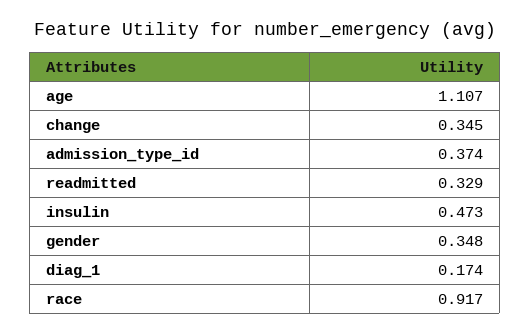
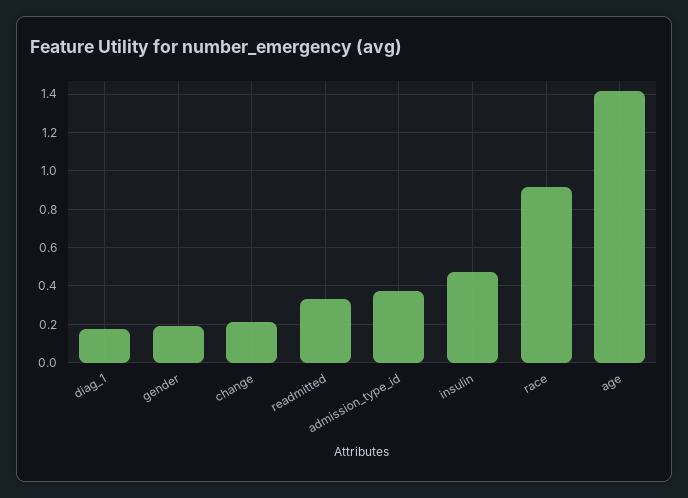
age: 1.107 -> 1.4
change: 0.345 -> 0.2
gender: 0.348 -> 0.2

